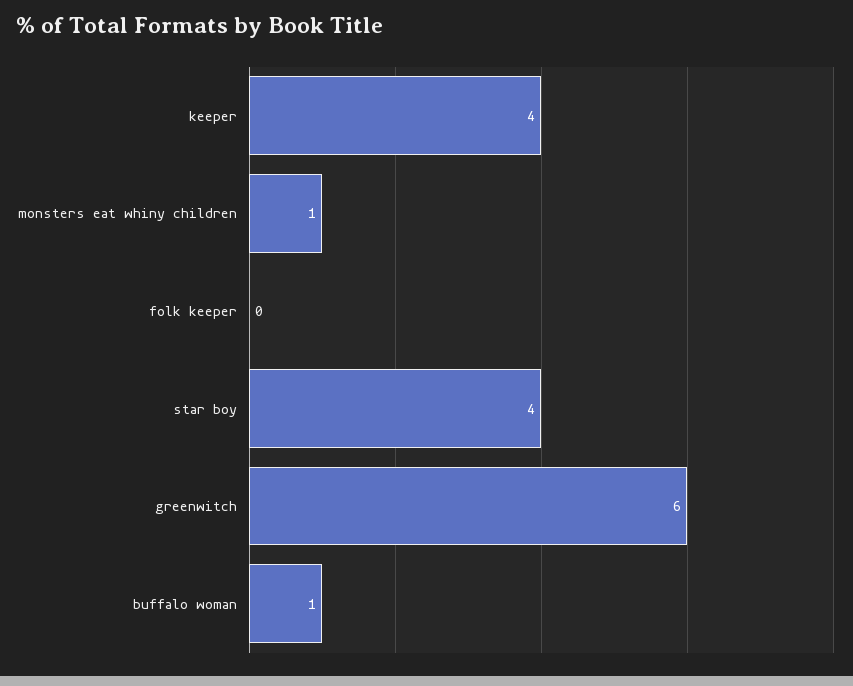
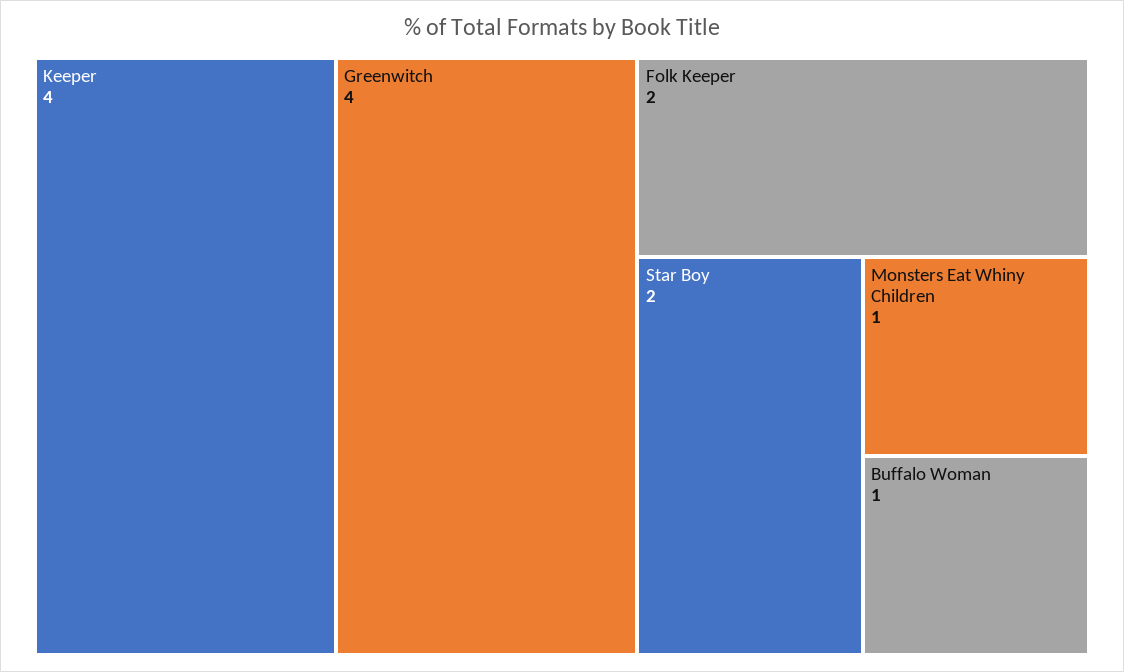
folk keeper: 0 -> 2
star boy: 4 -> 2
greenwitch: 6 -> 4

